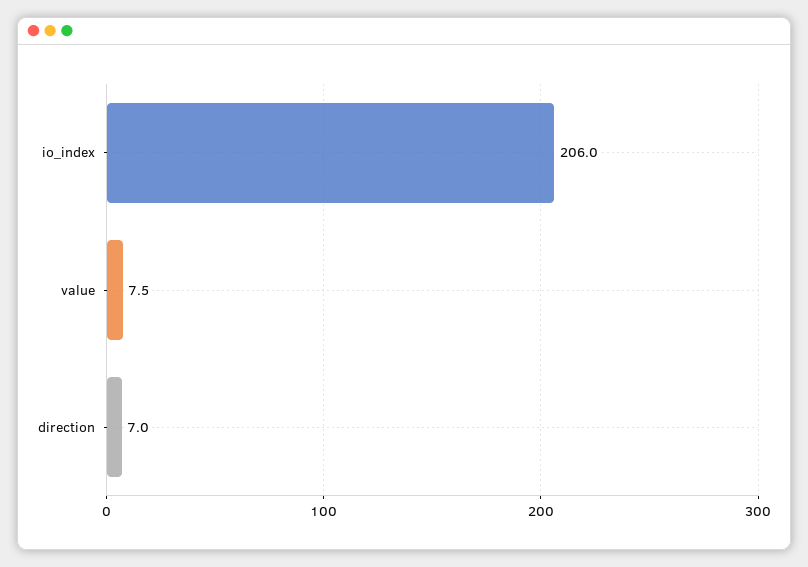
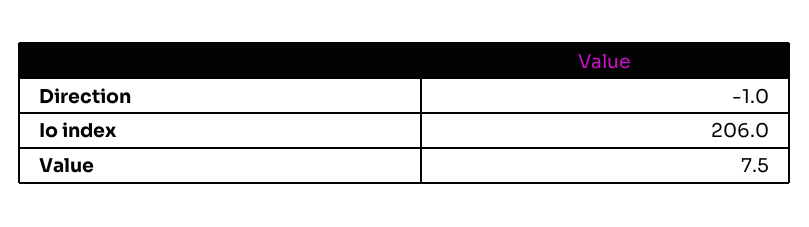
direction: 7 -> -1

